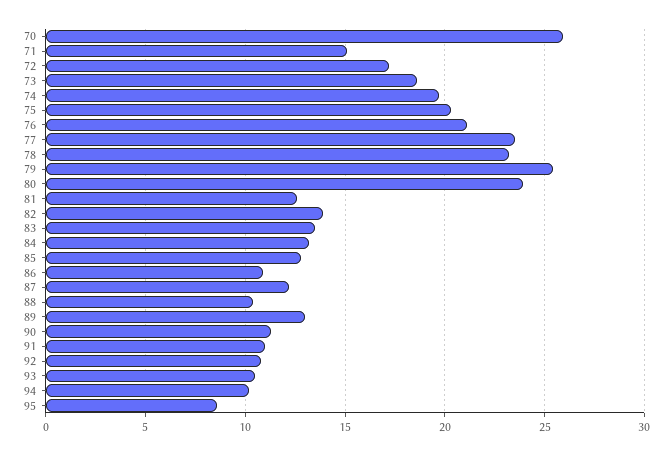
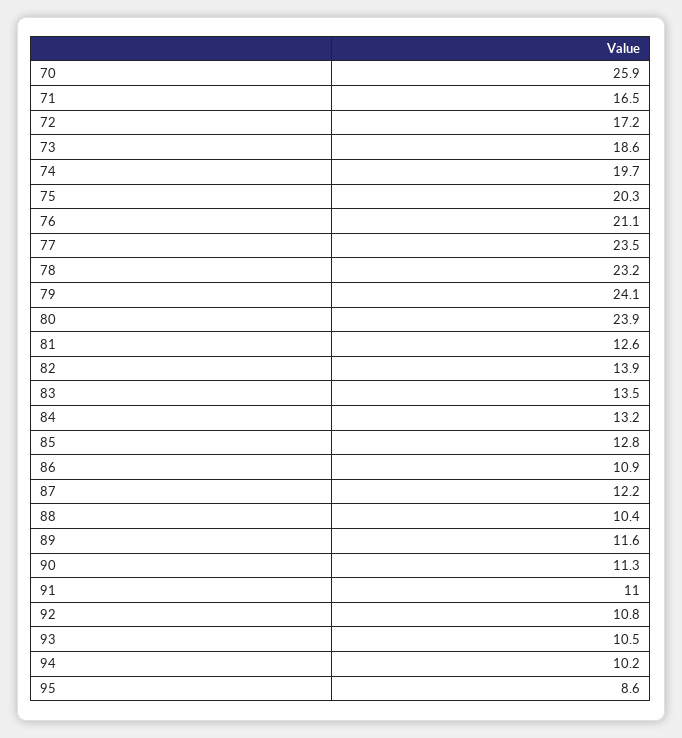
71: 15 -> 16.5
79: 25.5 -> 24.1
89: 13 -> 11.6

